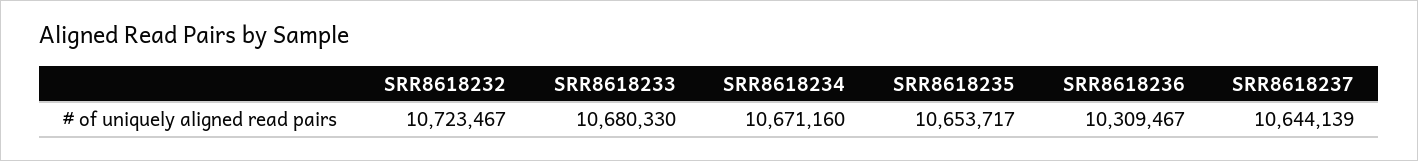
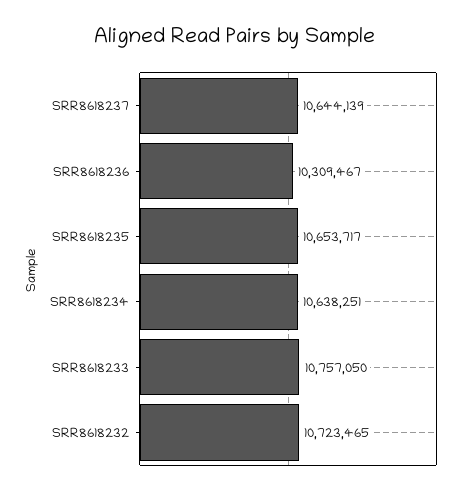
SRR8618232: 10723467 -> 10723465
SRR8618233: 10680330 -> 10757050
SRR8618234: 10671160 -> 10638251

